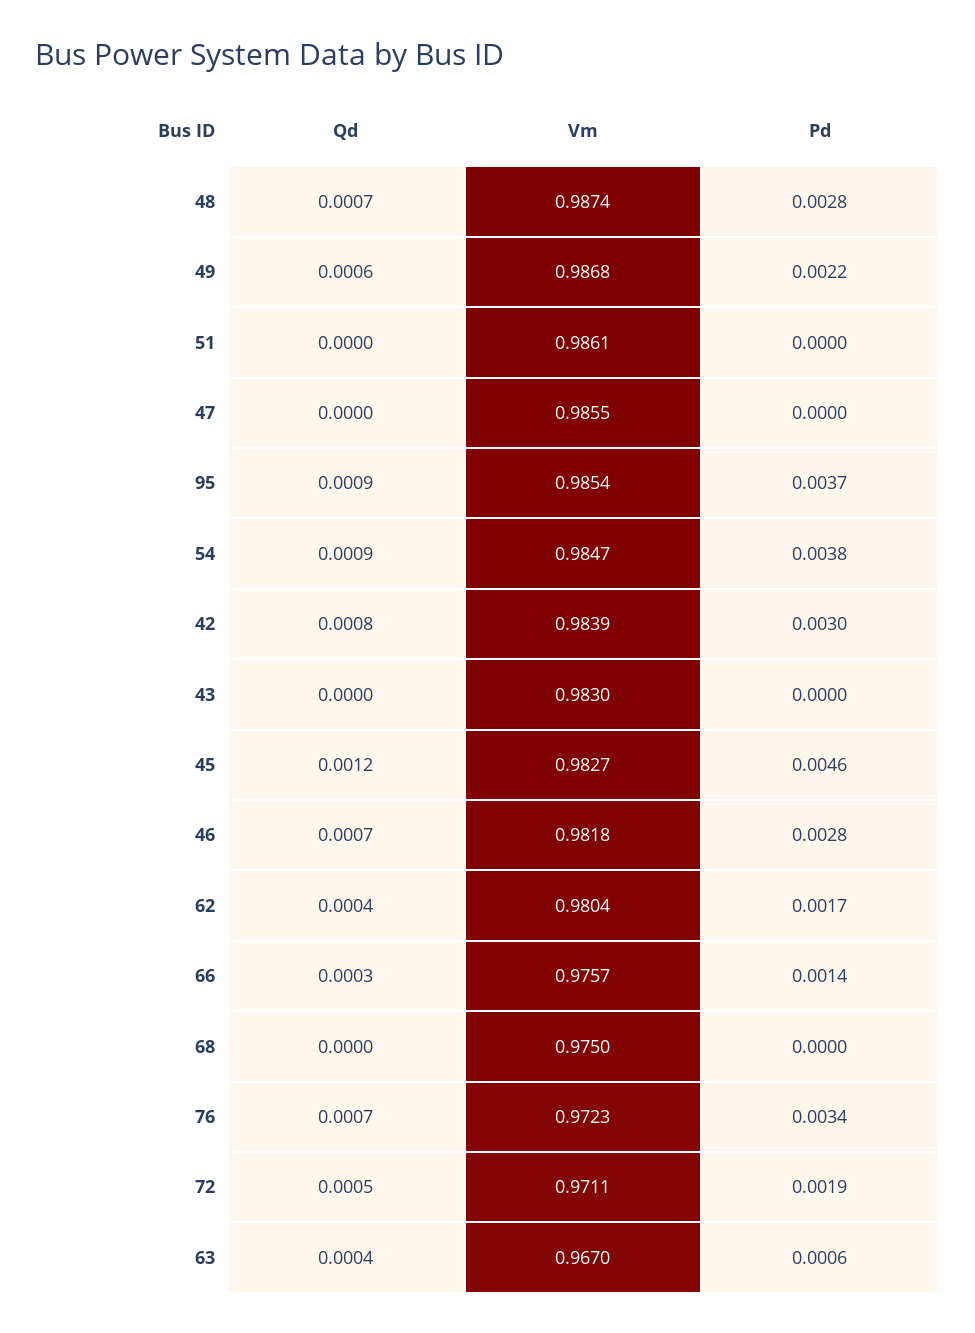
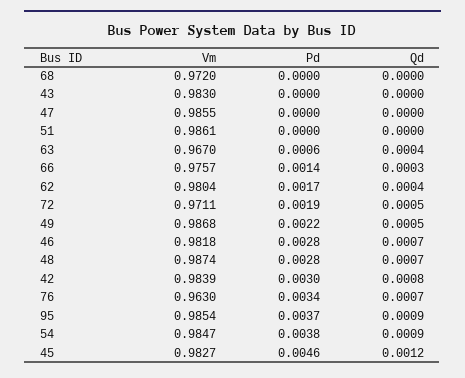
Qd, 49: 0.0006 -> 0.0005
Vm, 68: 0.975 -> 0.972
Vm, 76: 0.9723 -> 0.963

